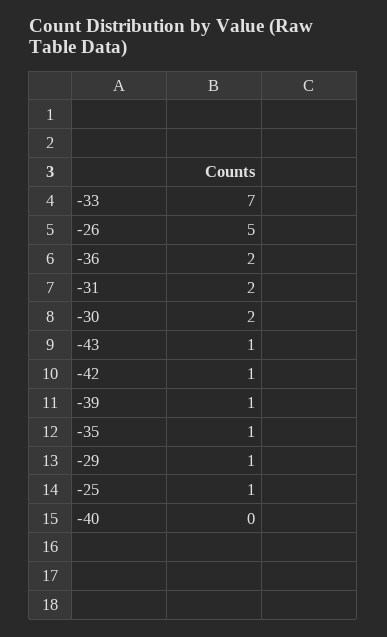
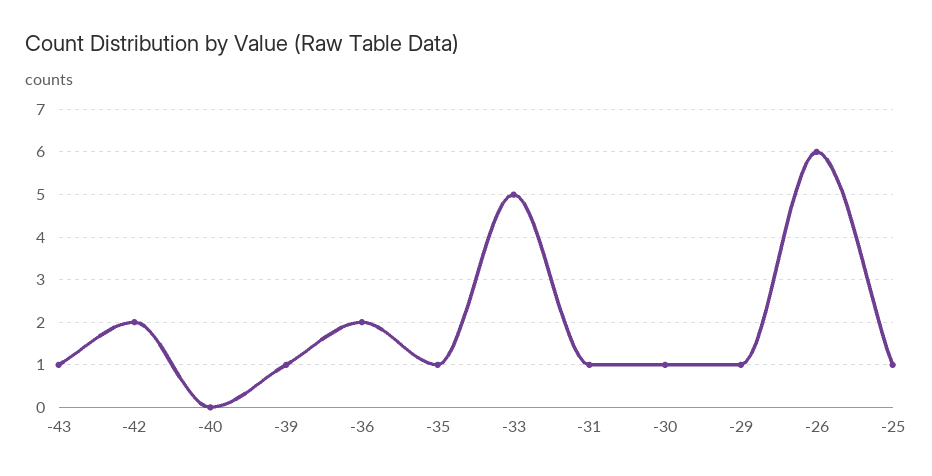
-33: 7 -> 5
-26: 5 -> 6
-31: 2 -> 1
-30: 2 -> 1
-42: 1 -> 2

